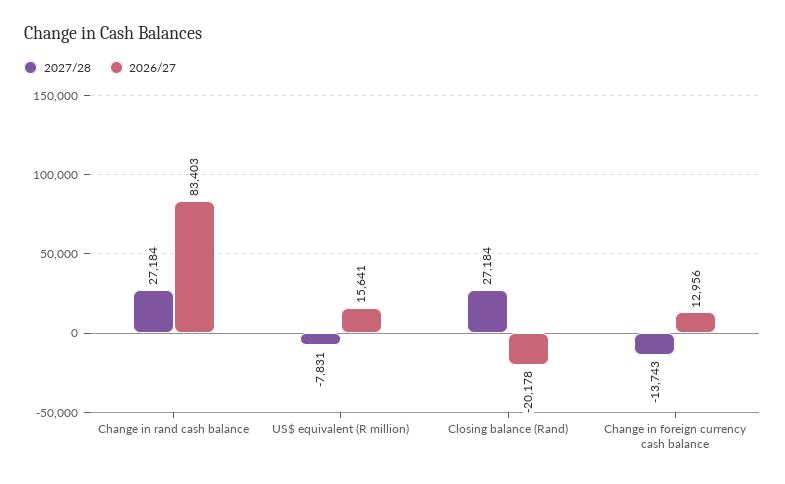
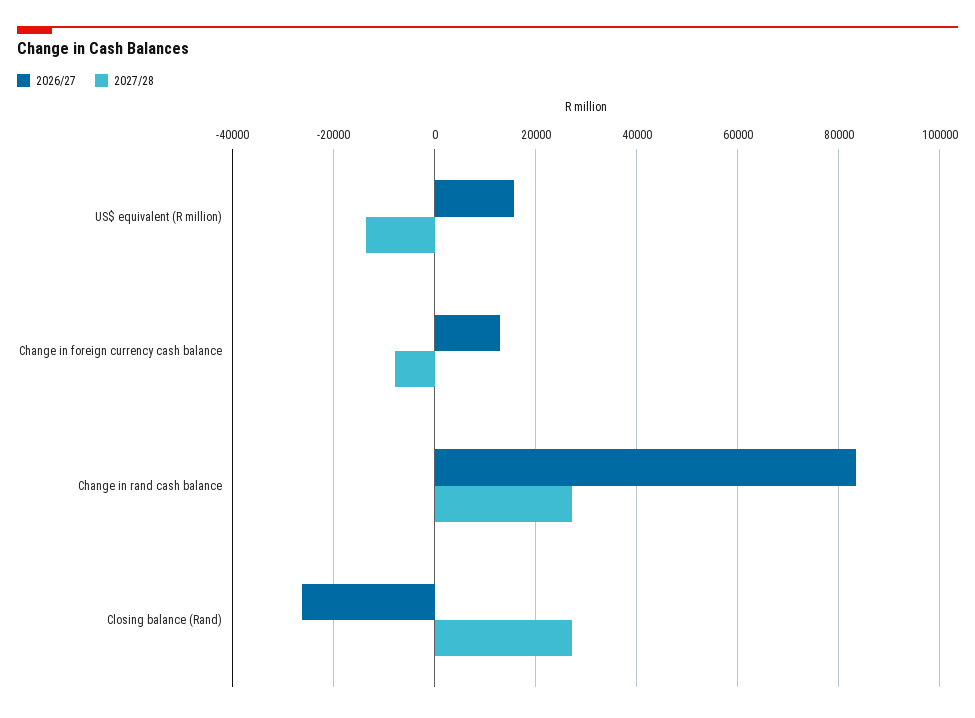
2027/28, US$ equivalent (R million): -7831 -> -14000
2026/27, Closing balance (Rand): -20178 -> -26000
2027/28, Change in foreign currency cash balance: -13743 -> -8000

